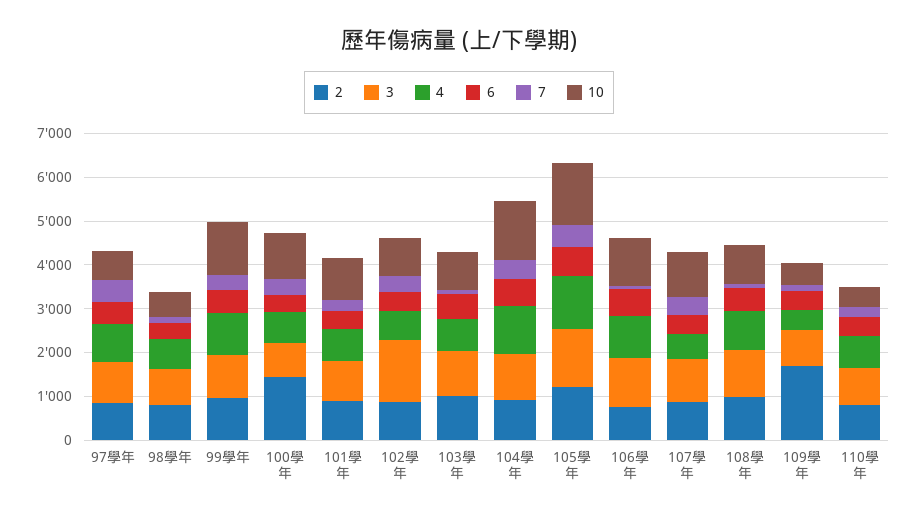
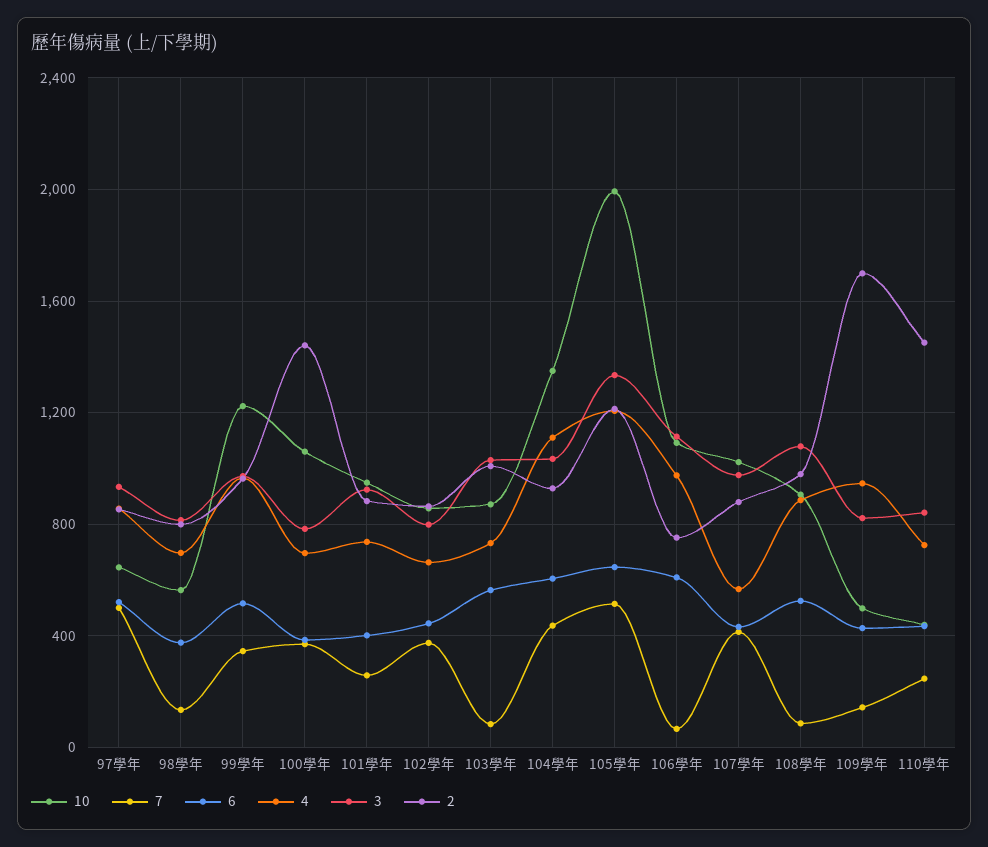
3, 102學年: 1400 -> 800
10, 105學年: 1400 -> 2000
4, 109學年: 400 -> 950
2, 110學年: 800 -> 1450

